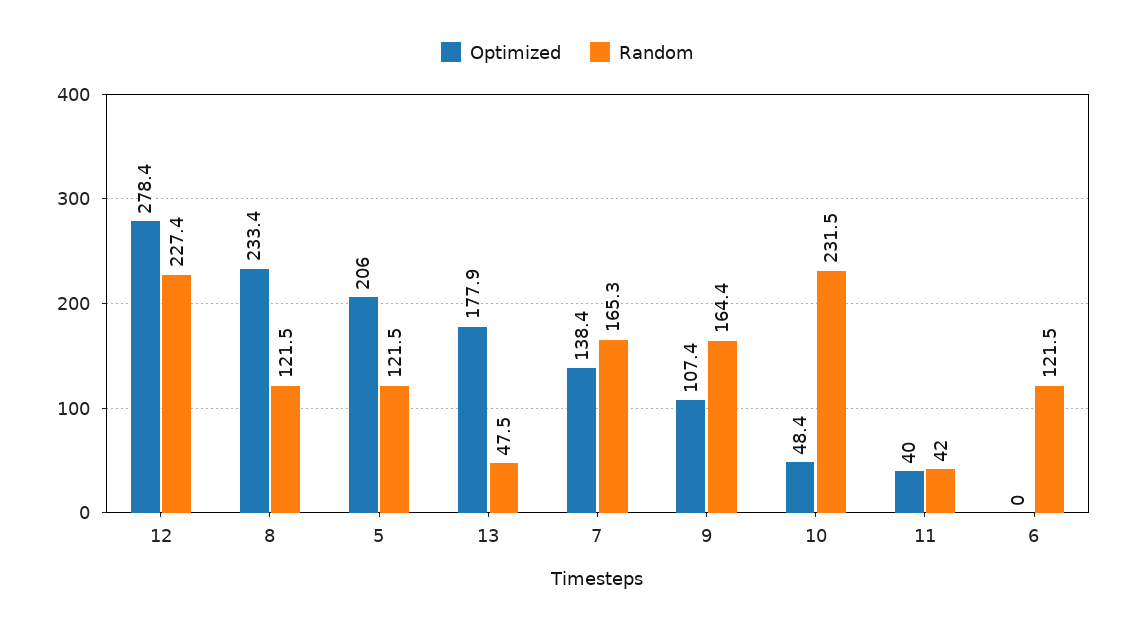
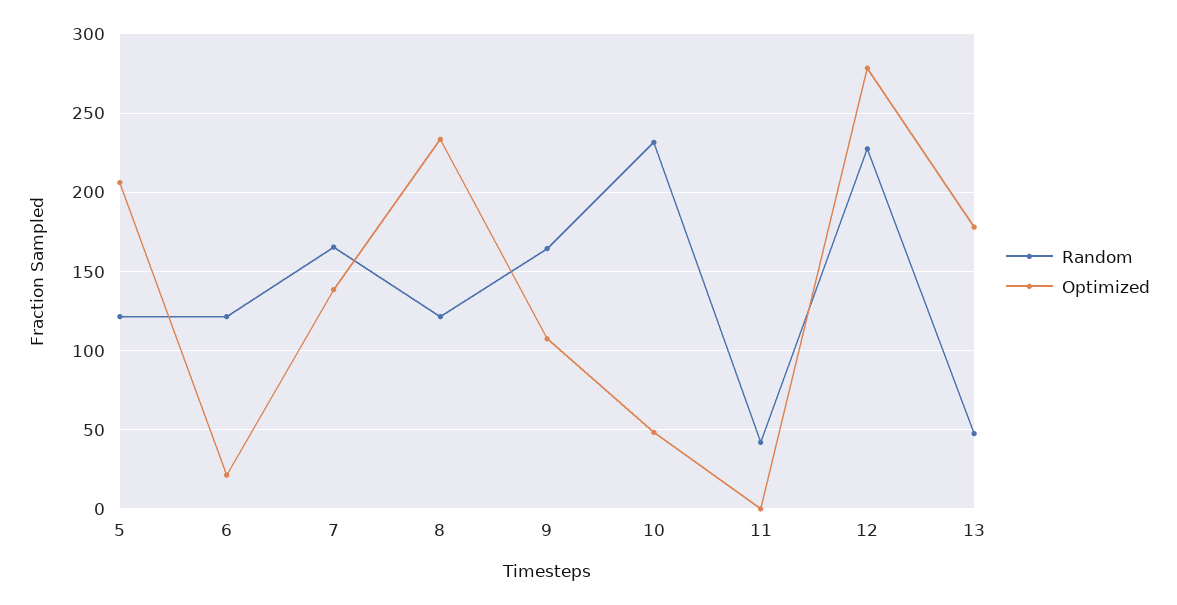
Optimized, 11: 40 -> 0
Optimized, 6: 0 -> 20

